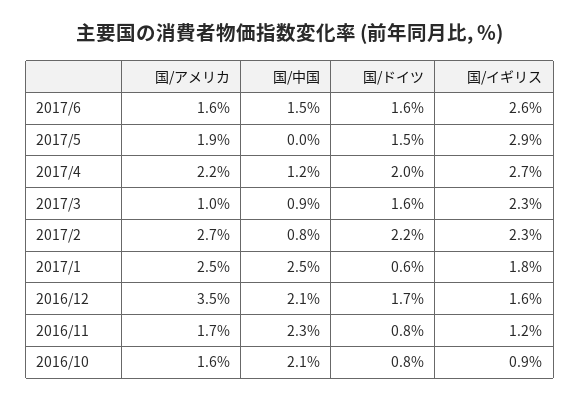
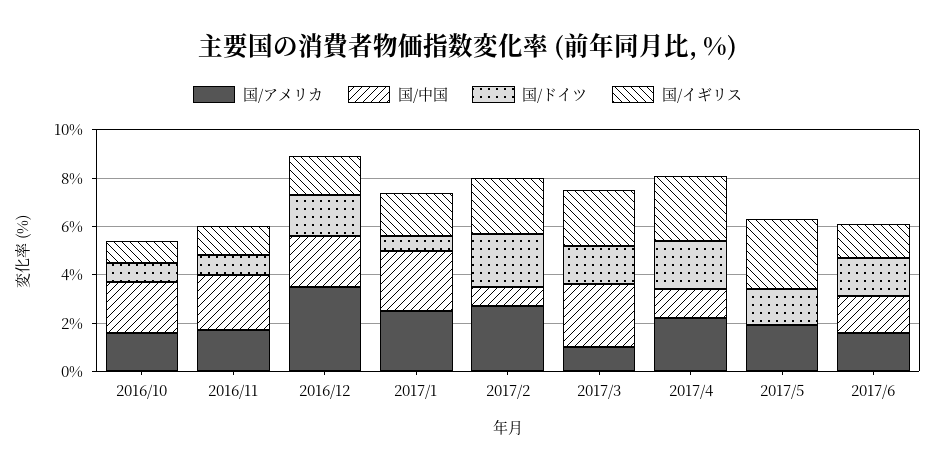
国/イギリス, 2017/6: 2.6 -> 1.5
国/中国, 2017/3: 0.9 -> 2.5

